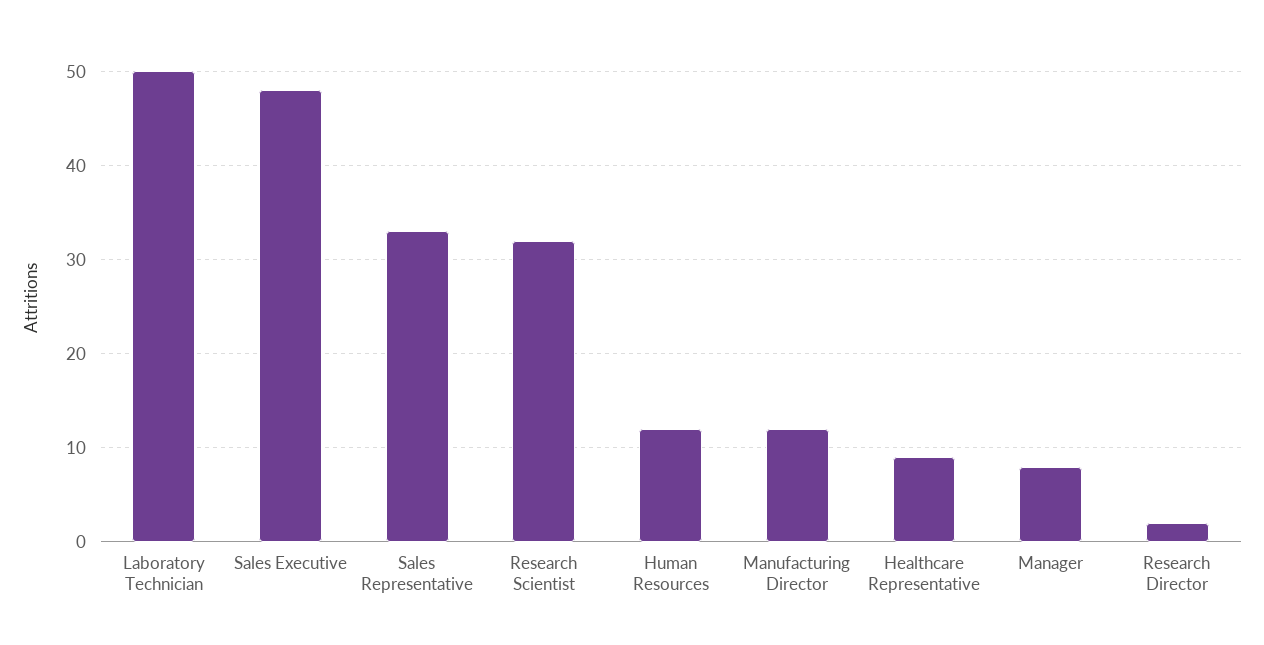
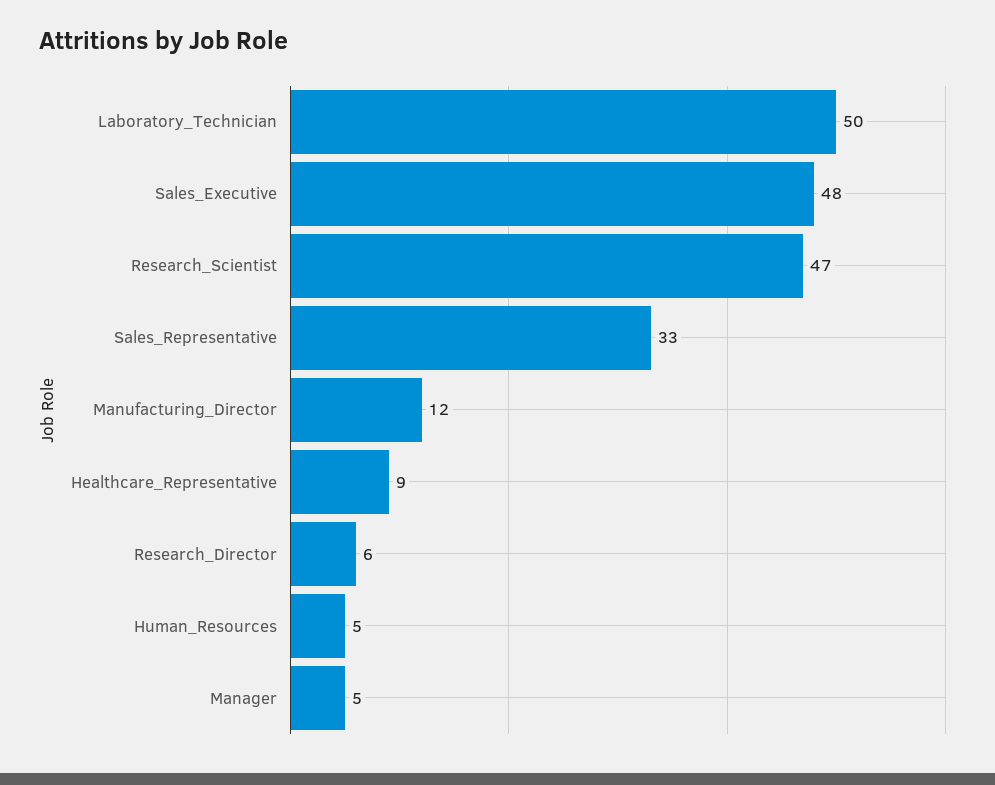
Research Scientist: 32 -> 47
Human Resources: 12 -> 5
Manager: 8 -> 5
Research Director: 2 -> 6

